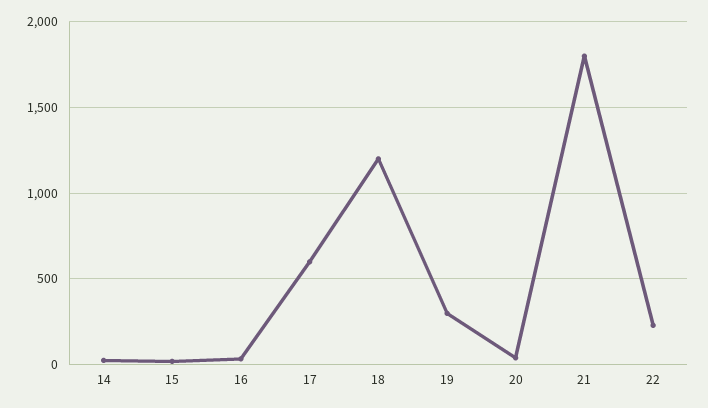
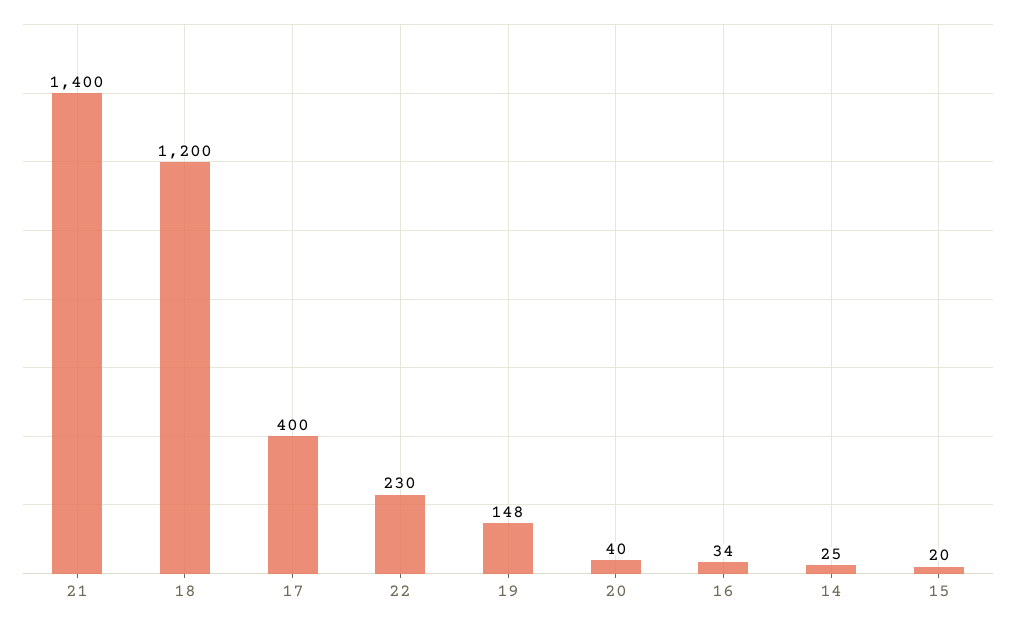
17: 600 -> 400
19: 300 -> 148
21: 1800 -> 1400

